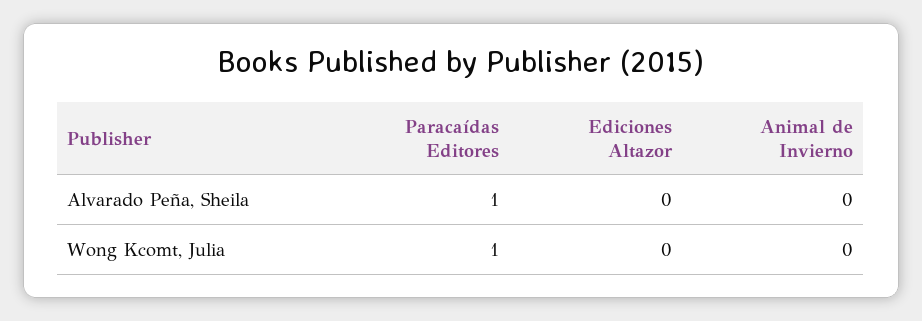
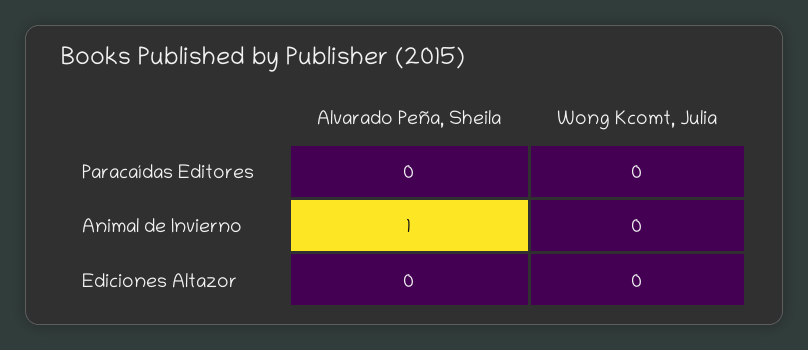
Paracaídas Editores, Alvarado Peña, Sheila: 1 -> 0
Animal de Invierno, Alvarado Peña, Sheila: 0 -> 1
Paracaídas Editores, Wong Kcomt, Julia: 1 -> 0

